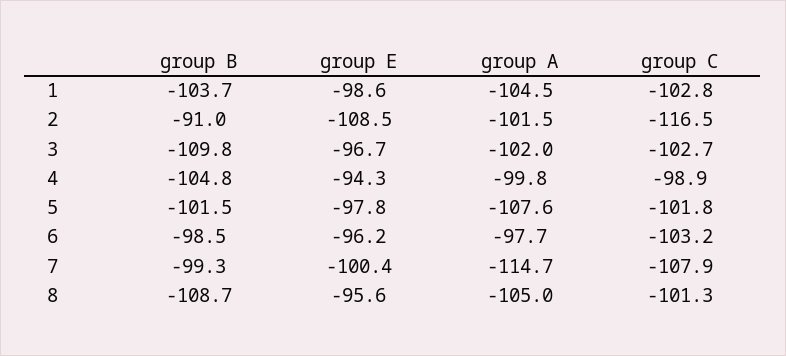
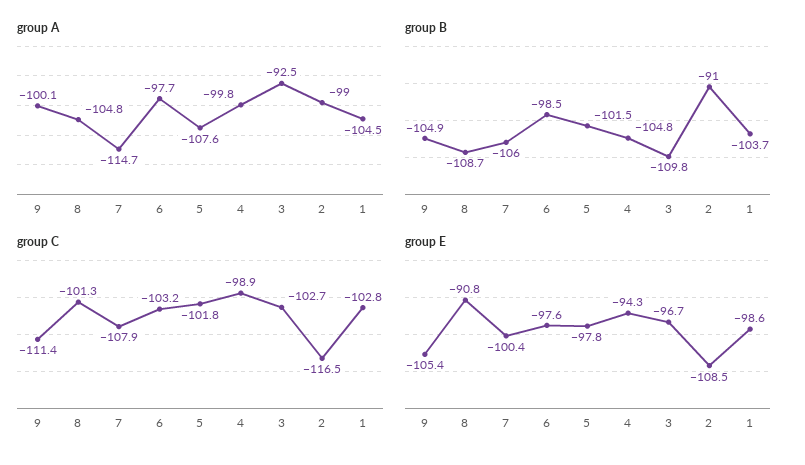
group A, 2: -101.5 -> -99
group A, 3: -102 -> -92.5
group E, 6: -96.2 -> -97.6
group B, 7: -99.3 -> -106
group E, 8: -95.6 -> -90.8
group A, 8: -105 -> -104.8
group A, 9: none -> -100.1
group B, 9: none -> -104.9
group C, 9: none -> -111.4
group E, 9: none -> -105.4

